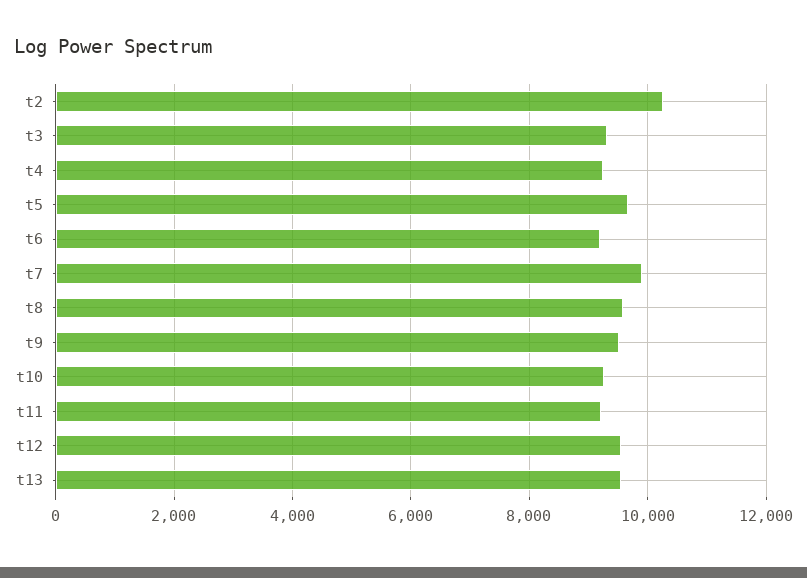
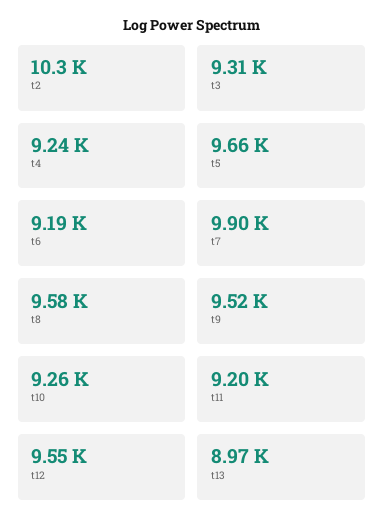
t13: 9600 -> 8970

